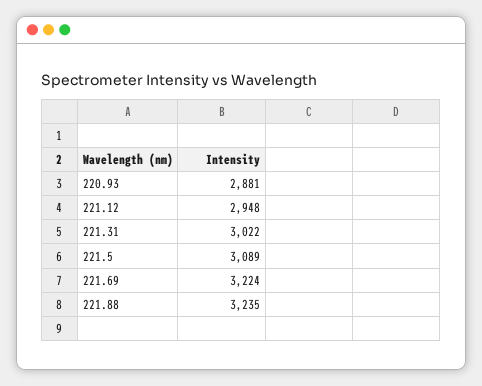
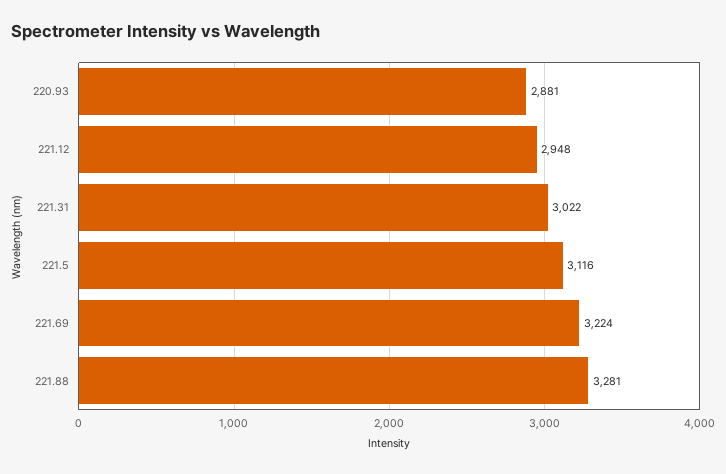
221.5: 3089 -> 3116
221.88: 3235 -> 3281

